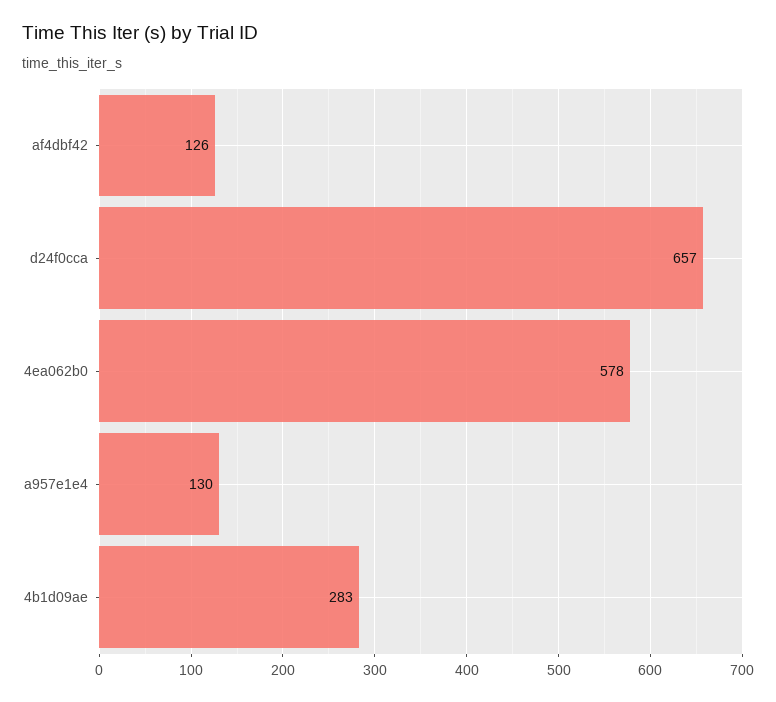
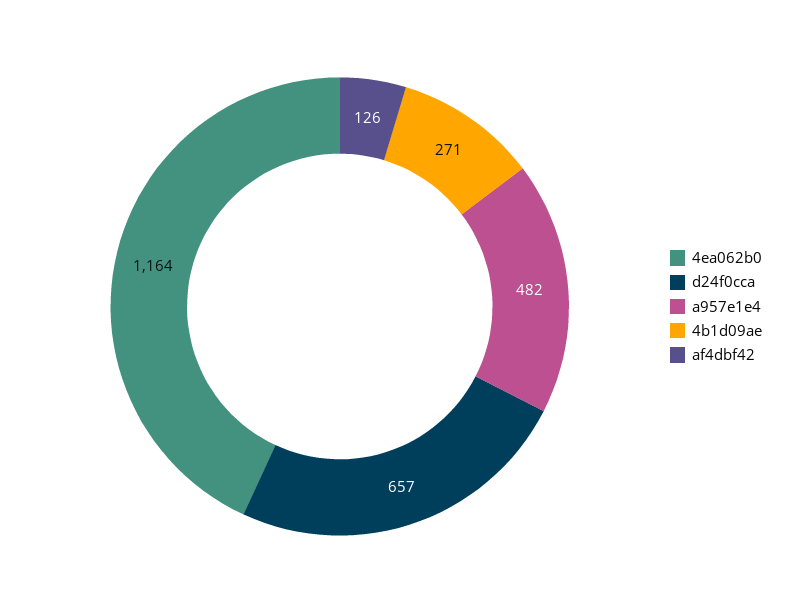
4ea062b0: 578 -> 1164
a957e1e4: 130 -> 482
4b1d09ae: 283 -> 271

